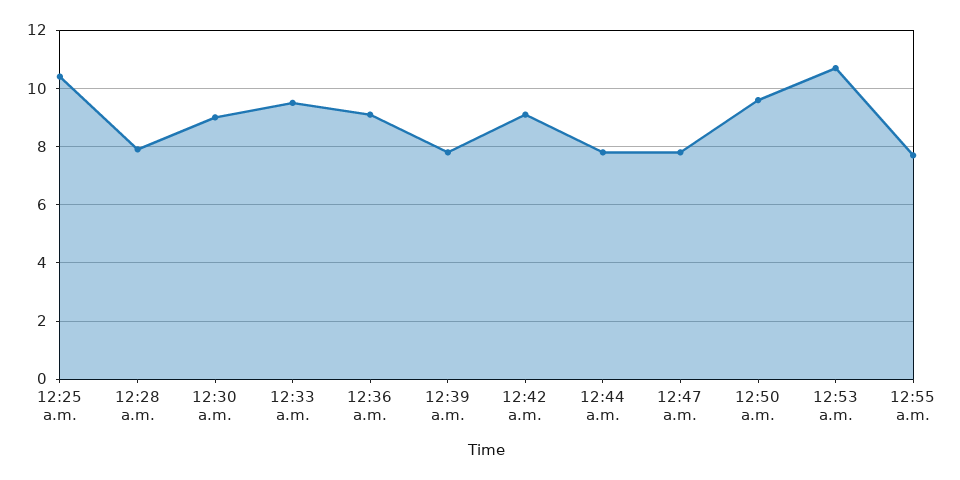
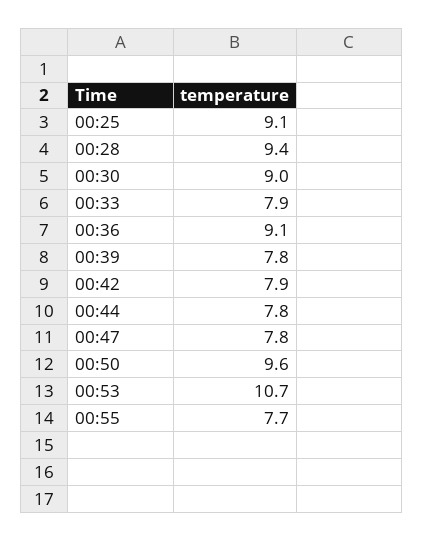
12:25 a.m.: 10.5 -> 9.1
12:28 a.m.: 8 -> 9.4
12:33 a.m.: 9.5 -> 7.9
12:42 a.m.: 9 -> 7.9

